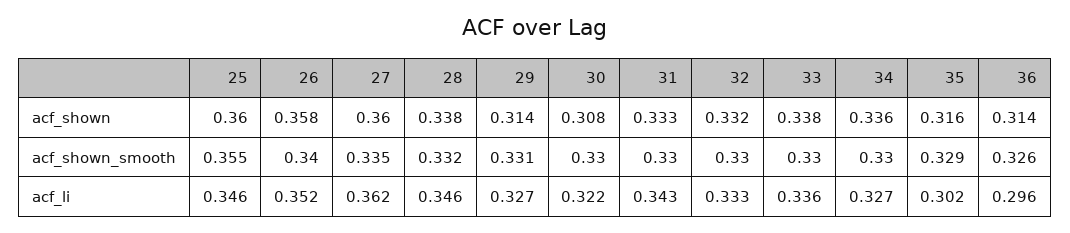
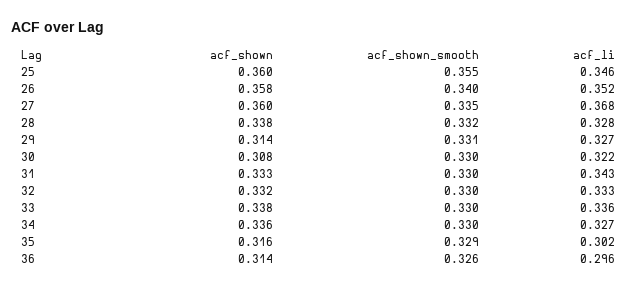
27, acf_li: 0.362 -> 0.368
28, acf_li: 0.346 -> 0.328

